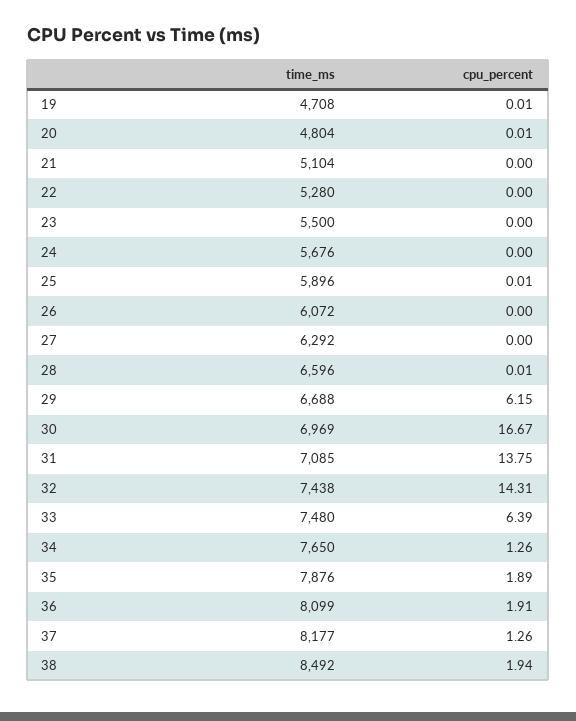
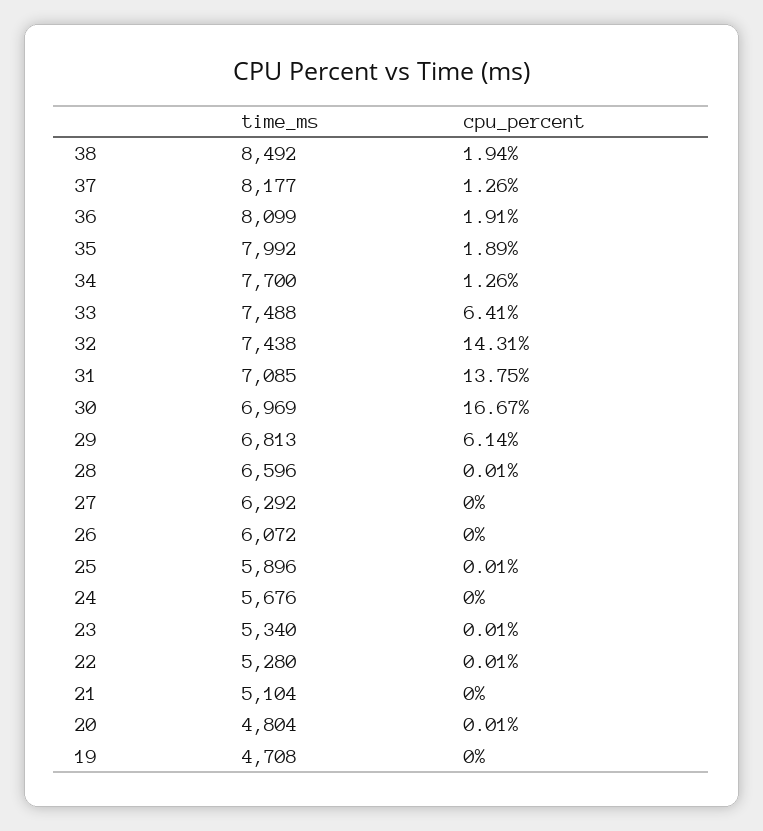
cpu_percent, 19: 0.01 -> 0
cpu_percent, 22: 0 -> 0.01
time_ms, 23: 5500 -> 5340
cpu_percent, 23: 0 -> 0.01
time_ms, 29: 6688 -> 6813
cpu_percent, 29: 6.15 -> 6.14
time_ms, 33: 7480 -> 7488
cpu_percent, 33: 6.39 -> 6.41
time_ms, 34: 7650 -> 7700
time_ms, 35: 7876 -> 7992

